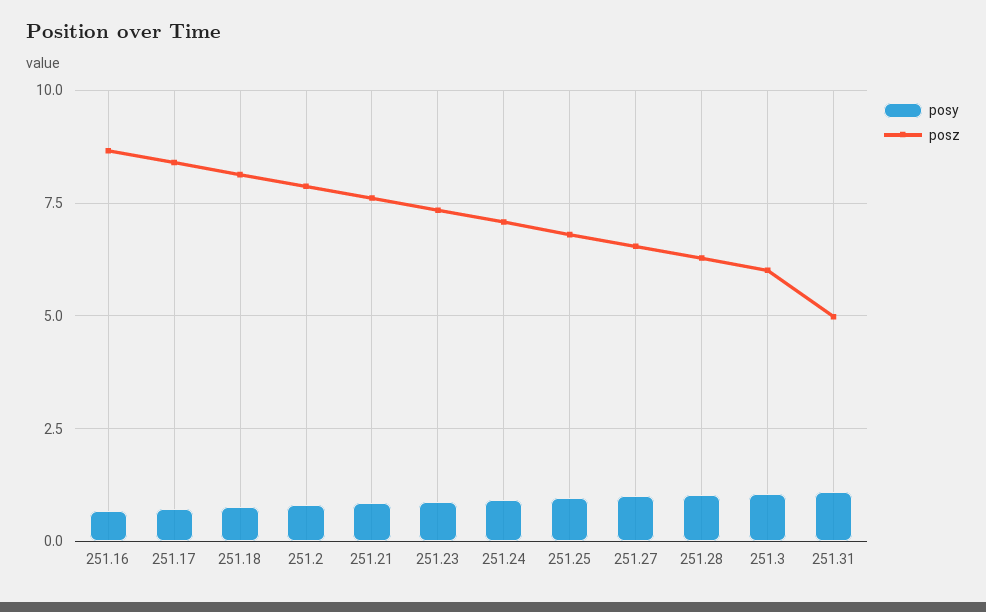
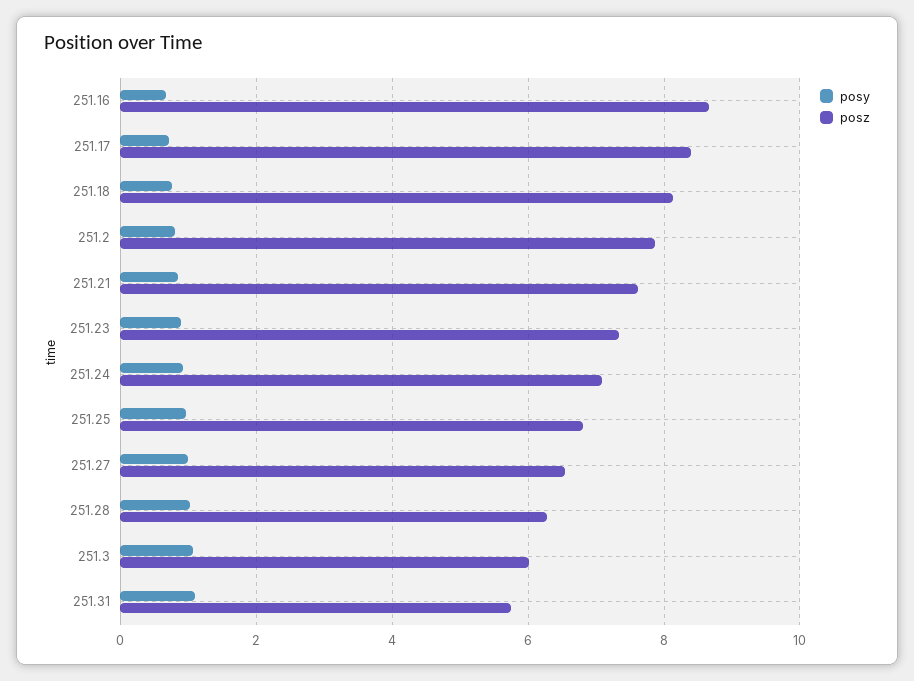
posz, 251.31: 5 -> 5.8

